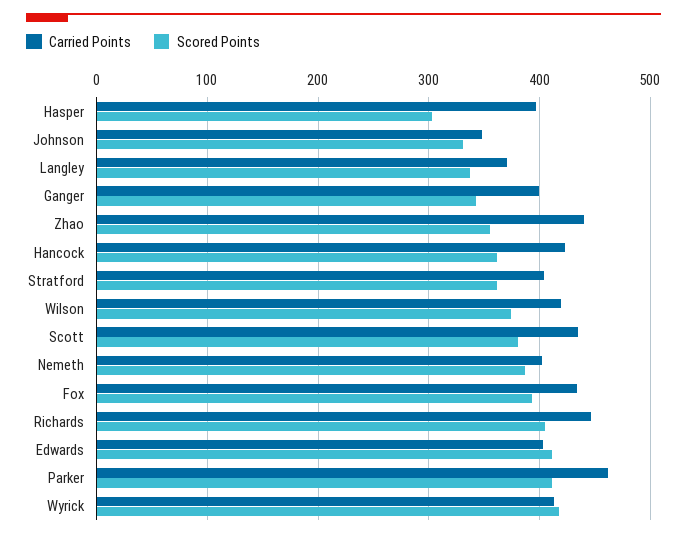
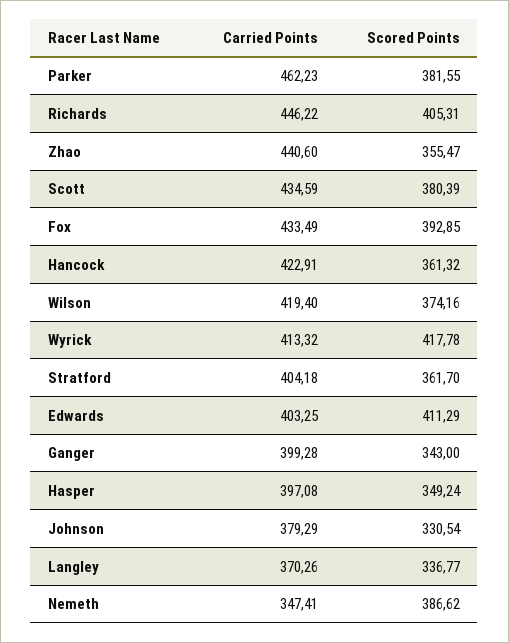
Scored Points, Hasper: 300 -> 349.24
Carried Points, Johnson: 350 -> 379.29
Carried Points, Nemeth: 400 -> 347.41
Scored Points, Parker: 410 -> 381.55

